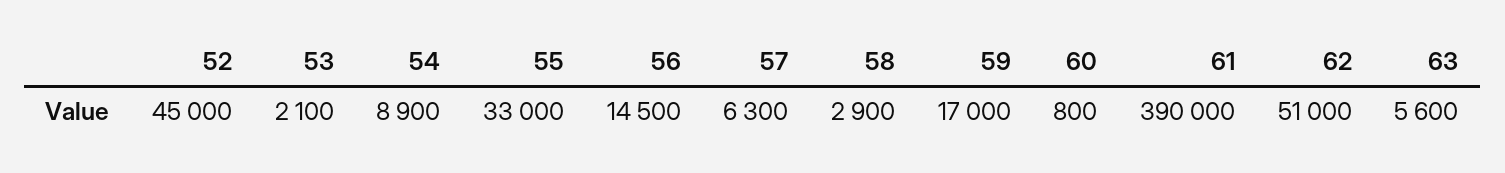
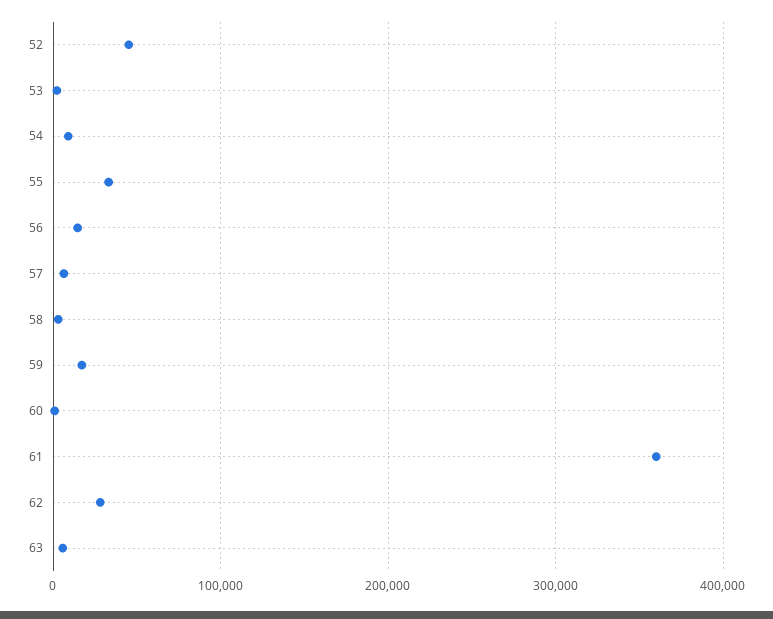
61: 390000 -> 360000
62: 51000 -> 30000

